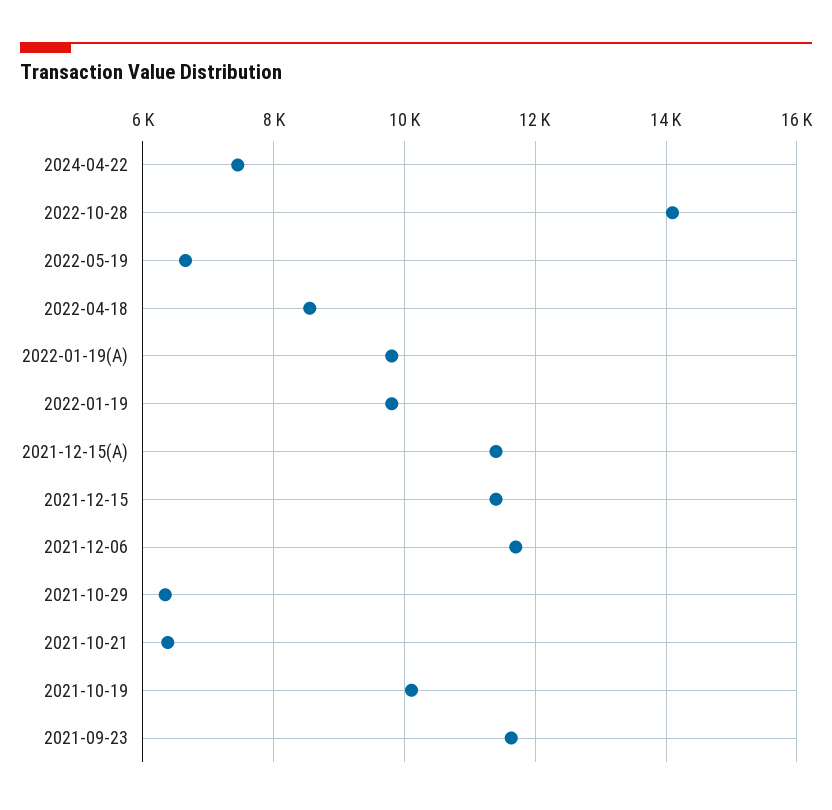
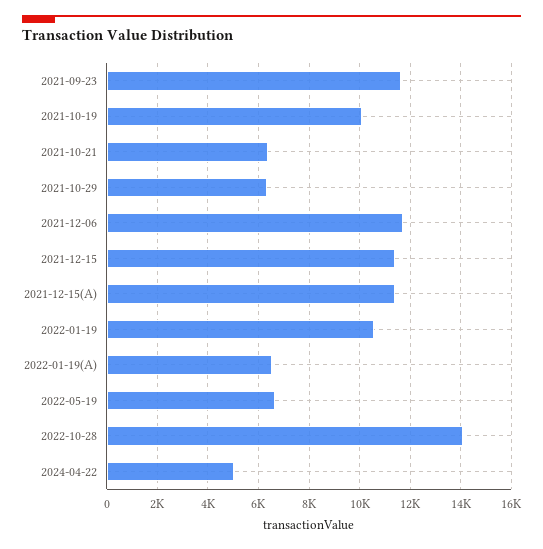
2024-04-22: 7400 -> 5000
2022-04-18: 8600 -> none
2022-01-19(A): 9800 -> 6500
2022-01-19: 9800 -> 10500

